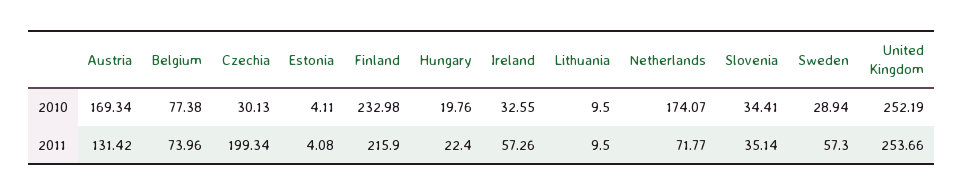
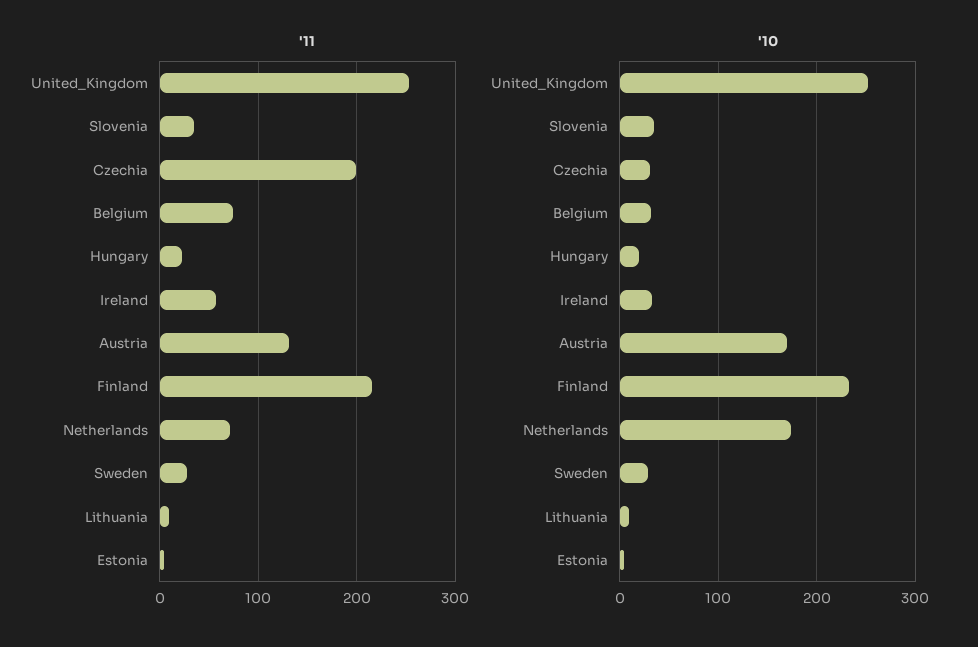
2010, Belgium: 77.38 -> 30
2011, Sweden: 57.3 -> 30

